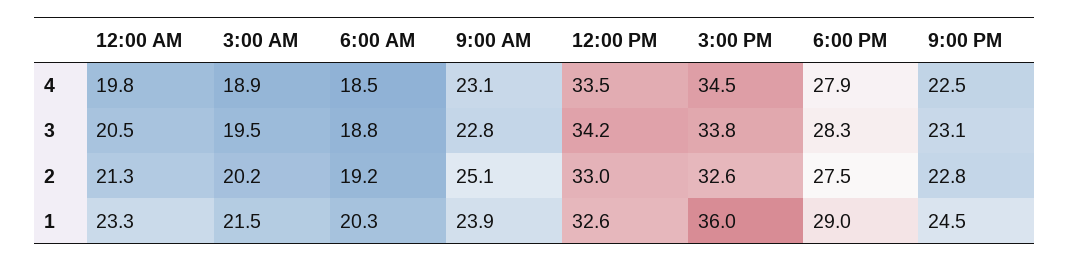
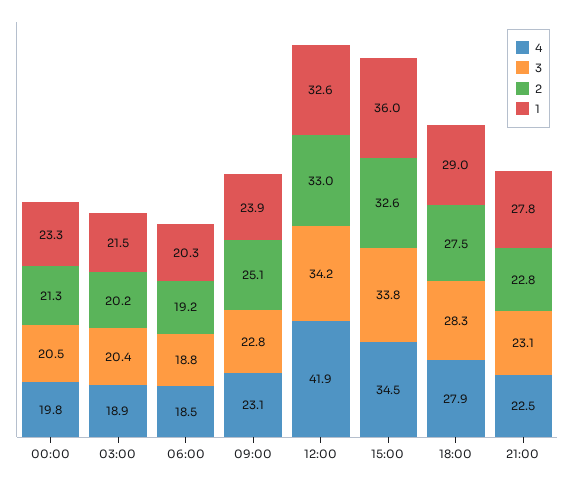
4, 12:00 PM: 33.5 -> 41.9
3, 3:00 AM: 19.5 -> 20.4
1, 9:00 PM: 24.5 -> 27.8

